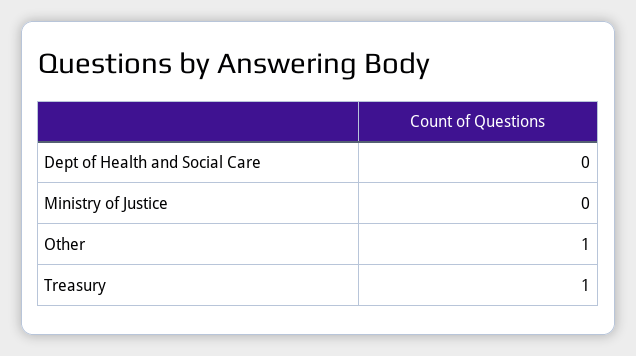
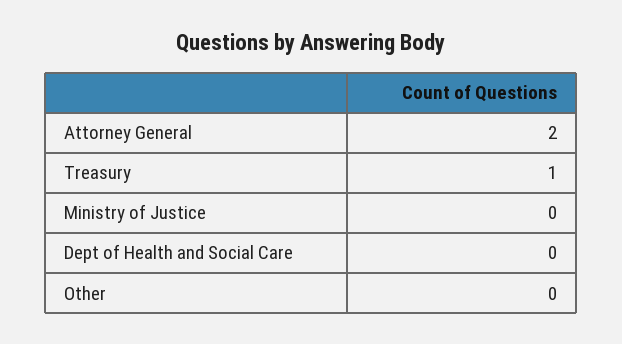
Other: 1 -> 0
Attorney General: none -> 2

